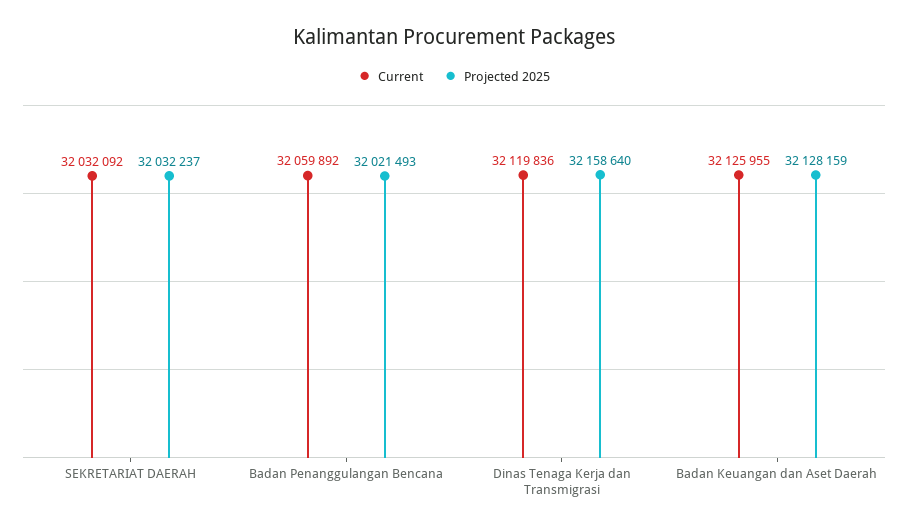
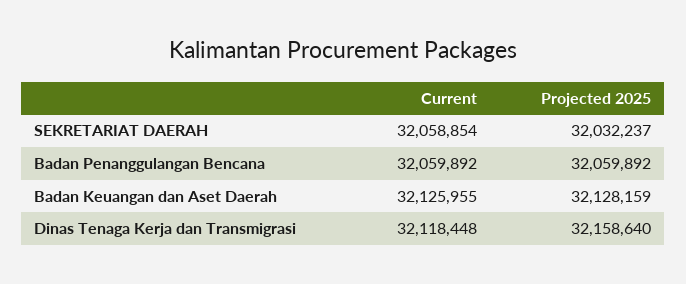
Current, SEKRETARIAT DAERAH: 32032092 -> 32058854
Projected 2025, Badan Penanggulangan Bencana: 32021493 -> 32059892
Current, Dinas Tenaga Kerja dan Transmigrasi: 32119836 -> 32118448

